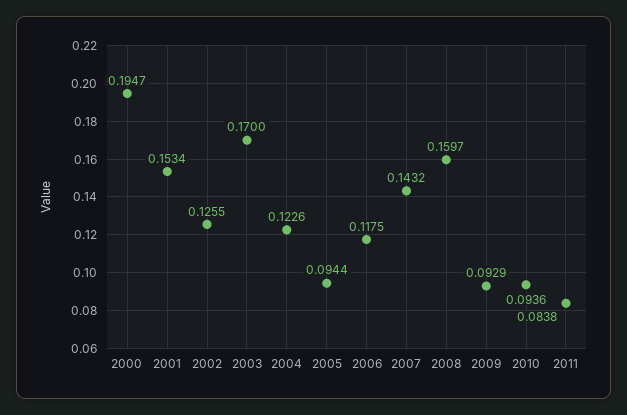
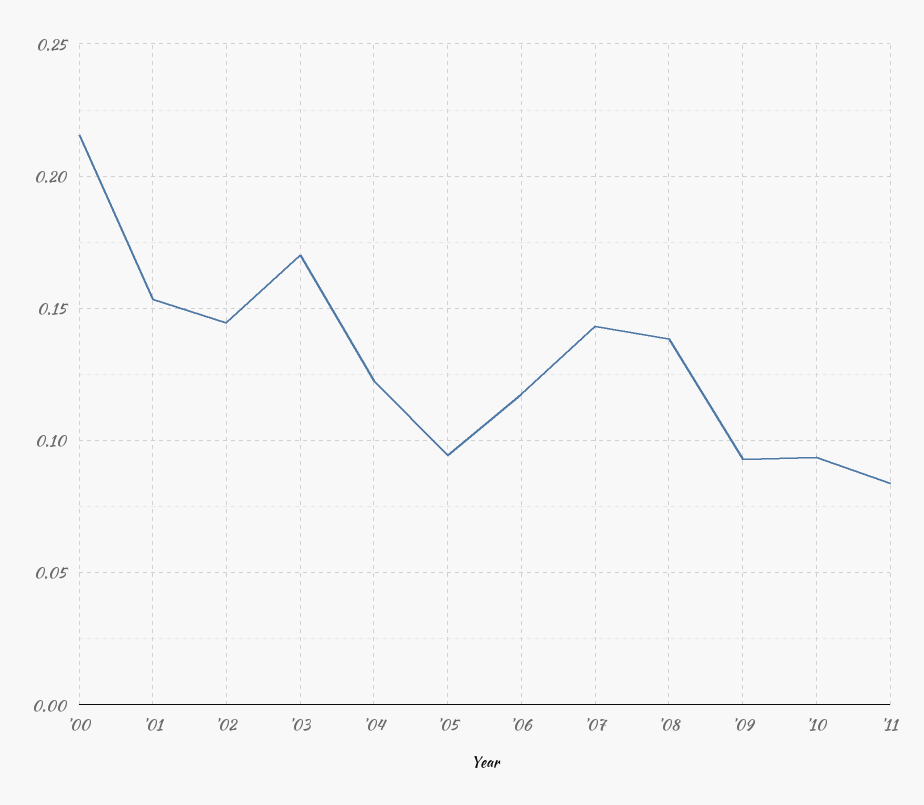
2000: 0.1947 -> 0.215
2002: 0.1255 -> 0.145
2008: 0.1597 -> 0.14

